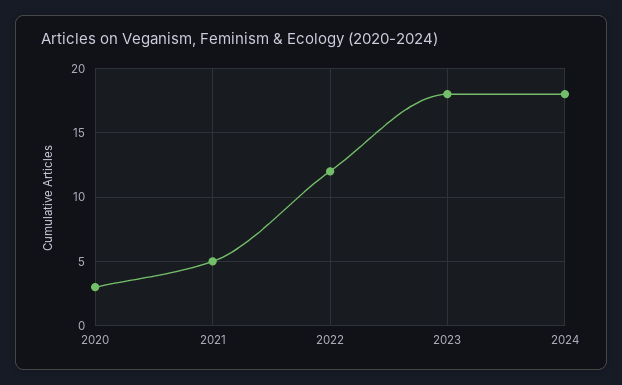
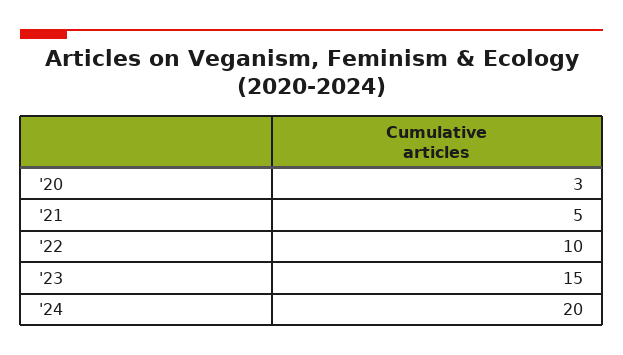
2022: 12 -> 10
2023: 18 -> 15
2024: 18 -> 20

